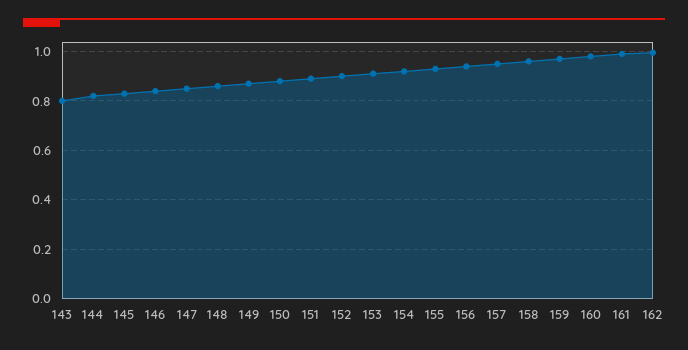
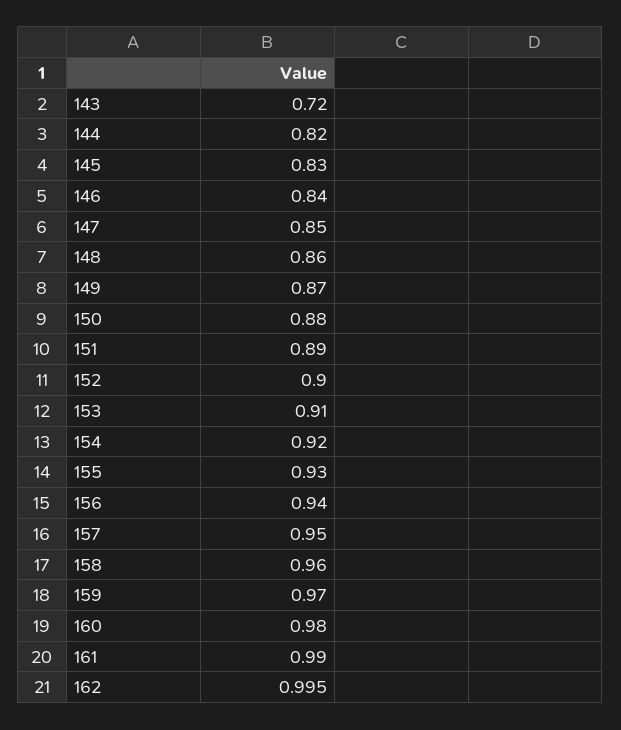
143: 0.8 -> 0.72

